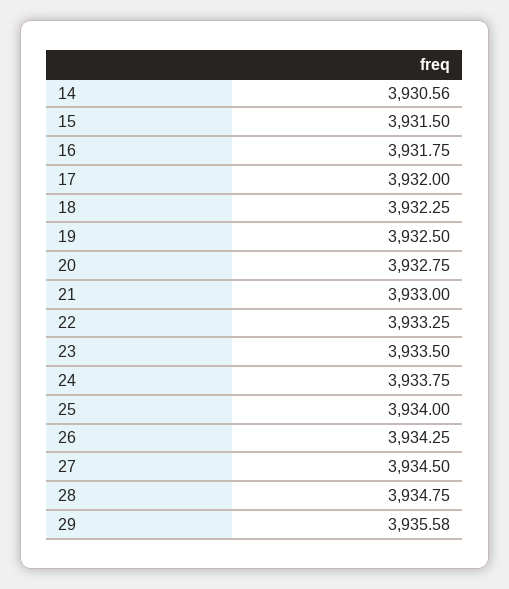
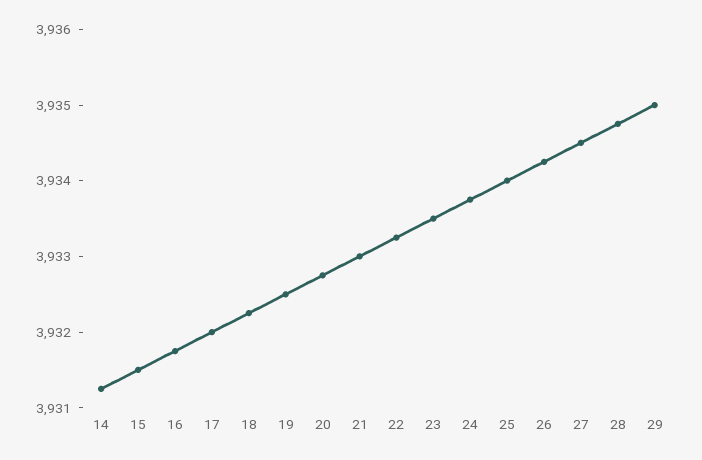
14: 3930.56 -> 3931.2
29: 3935.58 -> 3935

